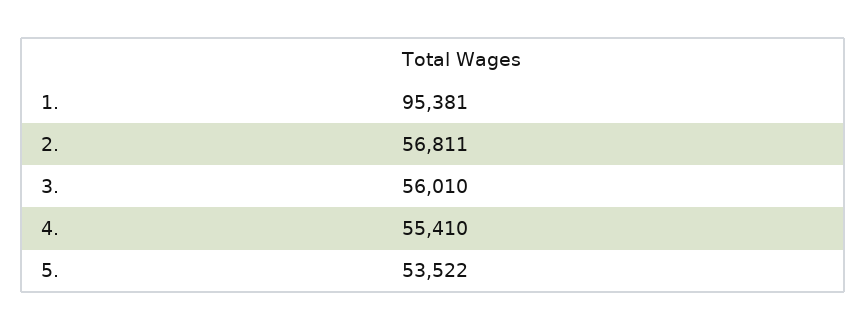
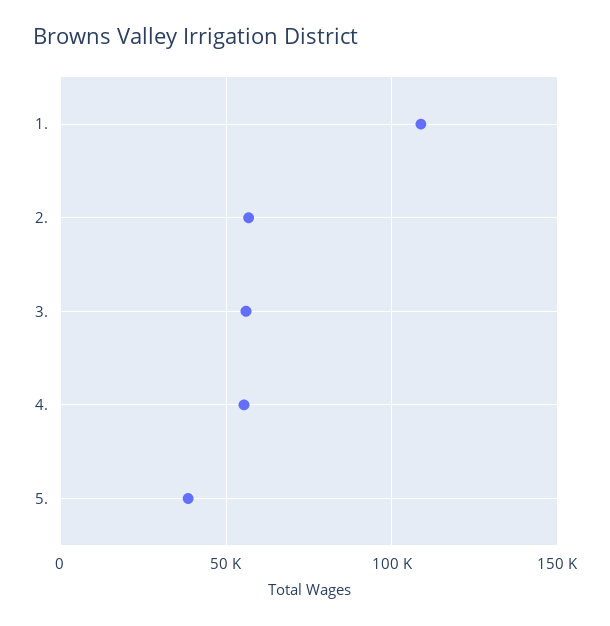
1.: 95381 -> 110000
5.: 53522 -> 40000

